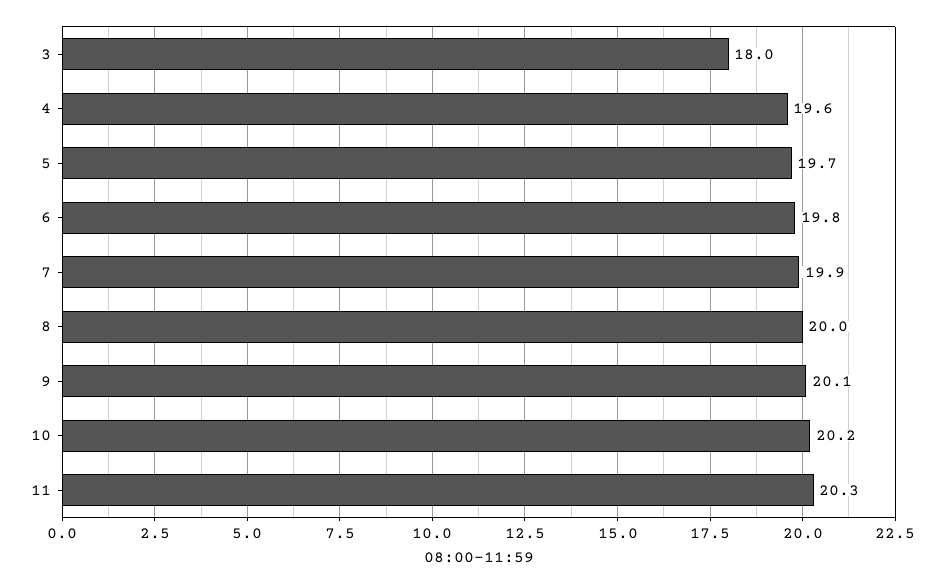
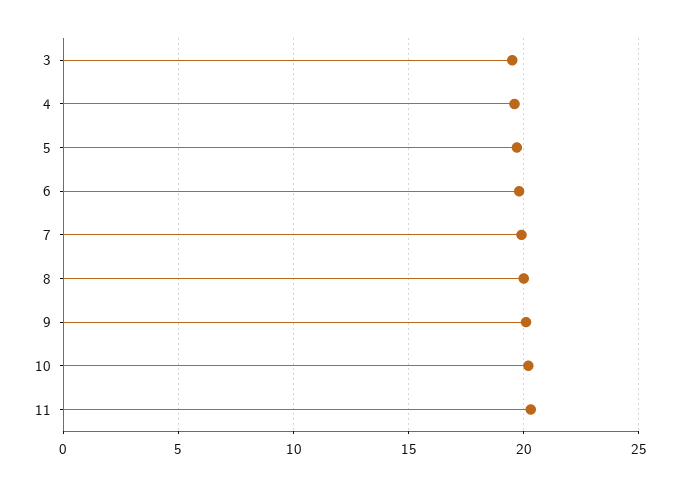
3: 18 -> 19.5

